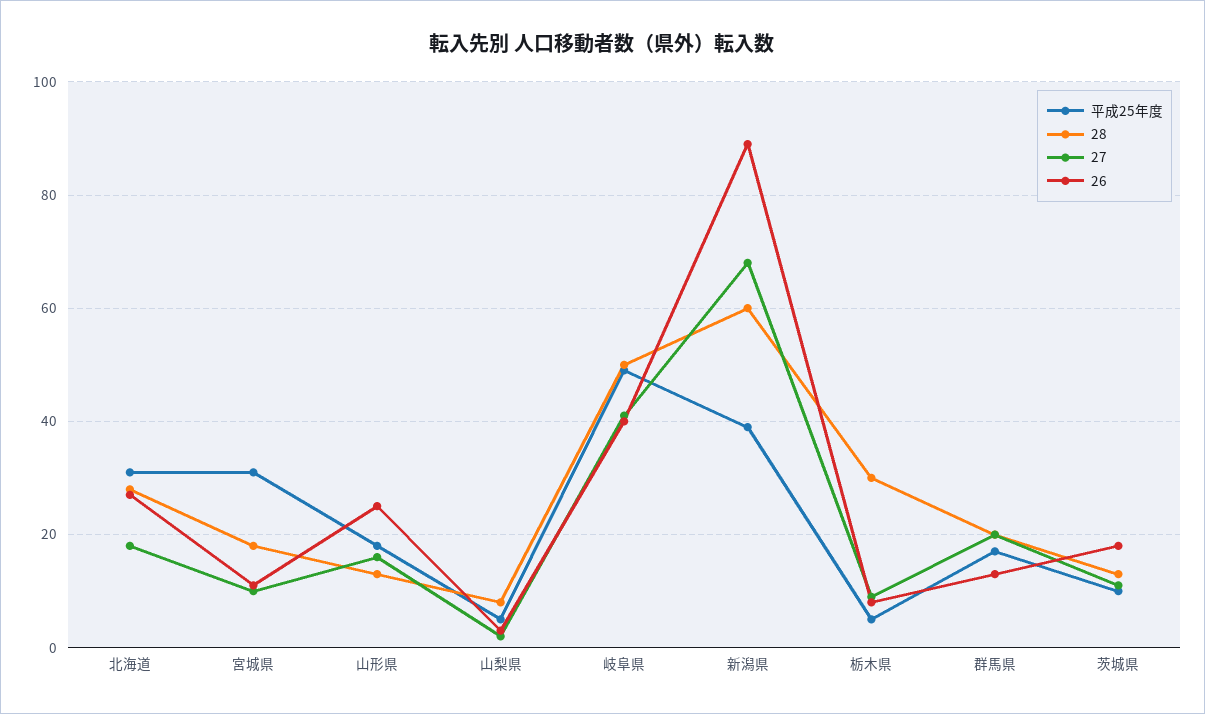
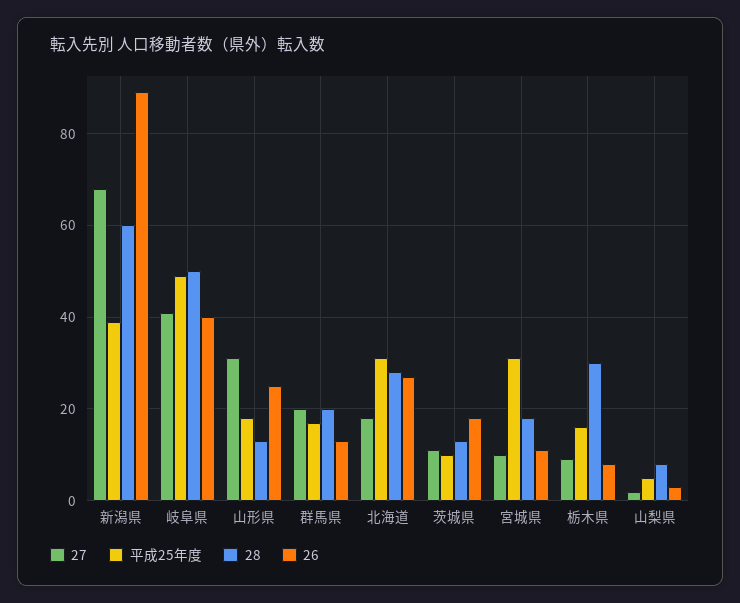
27, 山形県: 15 -> 30
平成25年度, 栃木県: 5 -> 15

